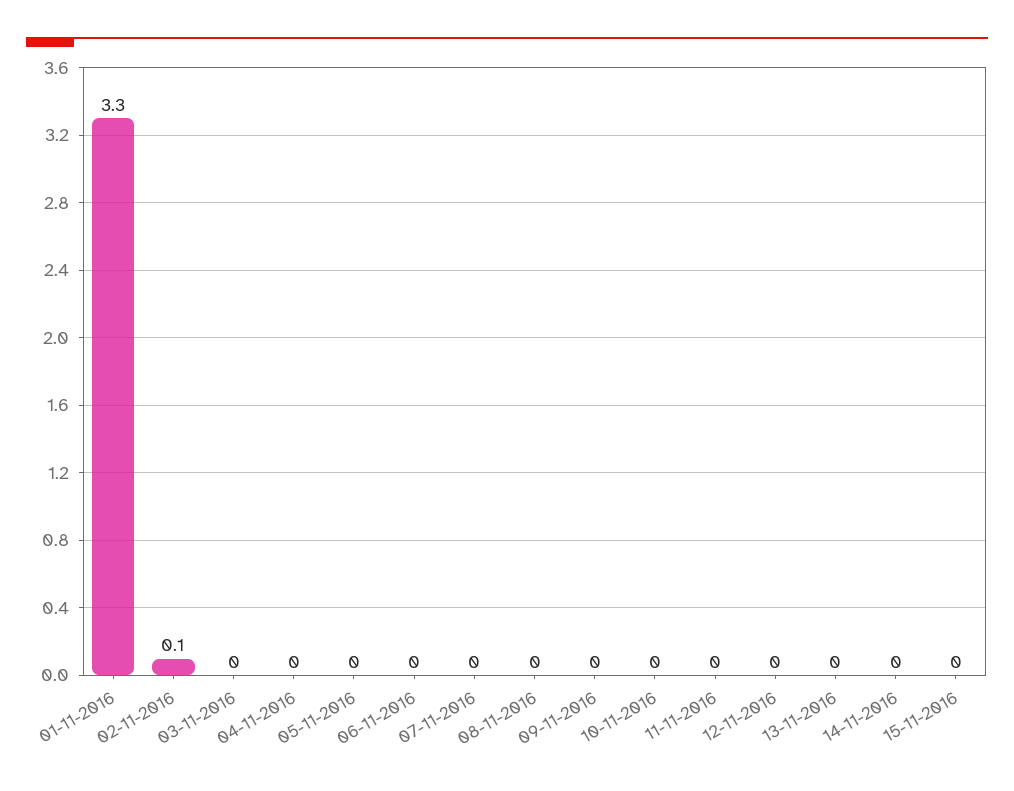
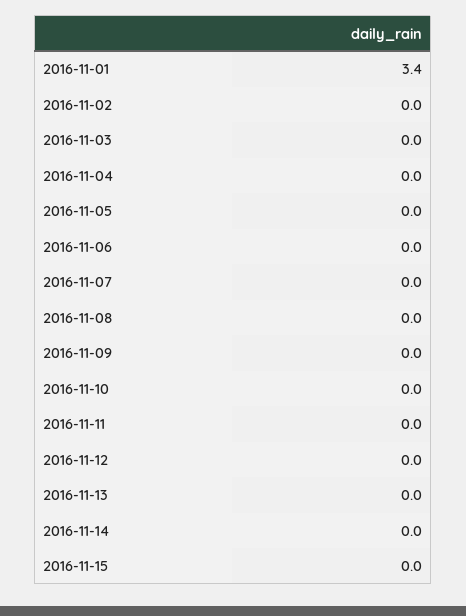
01-11-2016: 3.3 -> 3.4
02-11-2016: 0.1 -> 0

